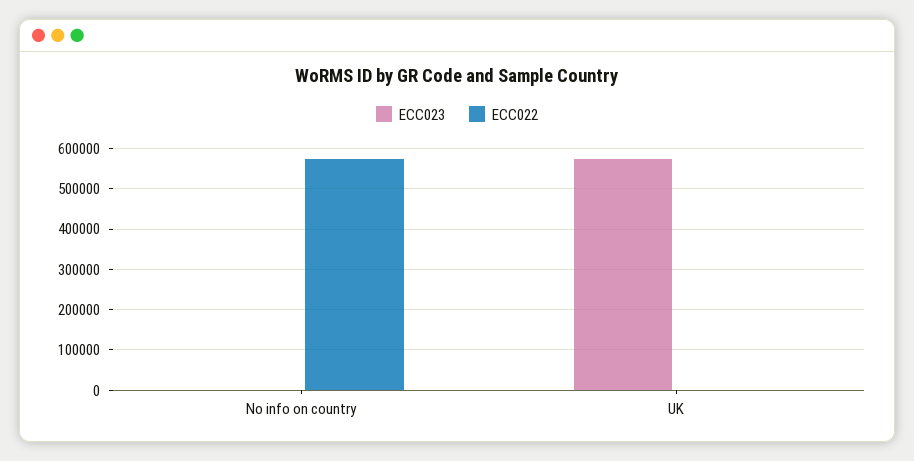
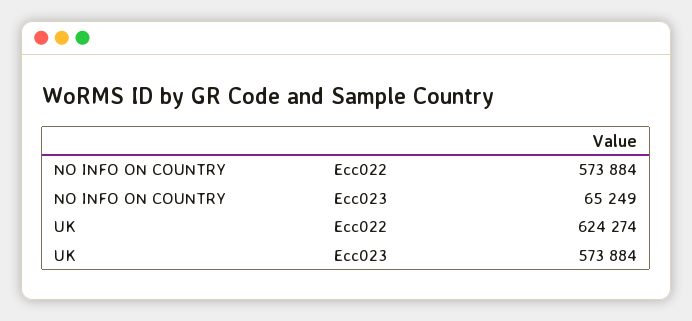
ECC023, No info on country: 0 -> 65249
ECC022, UK: 0 -> 624274

